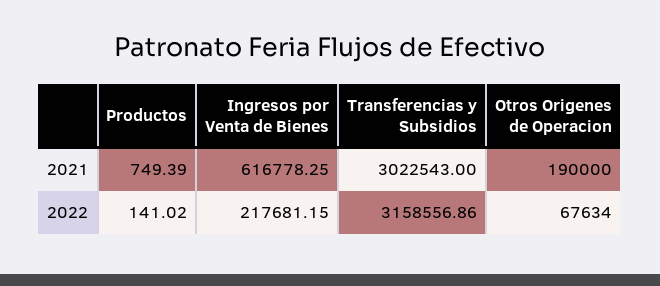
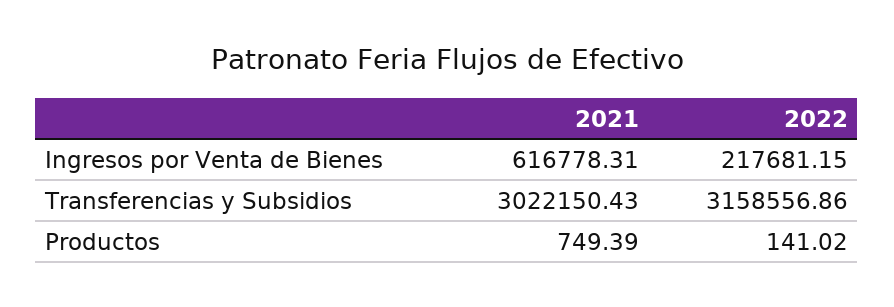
Ingresos por Venta de Bienes, 2021: 616778.25 -> 616778.31
Transferencias y Subsidios, 2021: 3022543 -> 3022150.43
Otros Origenes de Operacion, 2021: 190000 -> none
Otros Origenes de Operacion, 2022: 67634 -> none

